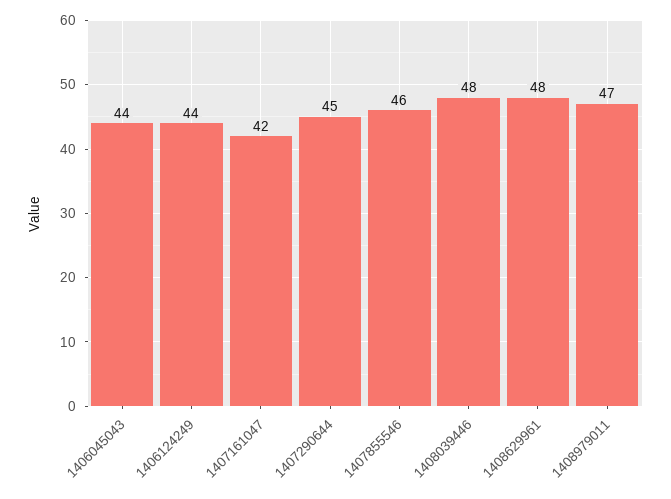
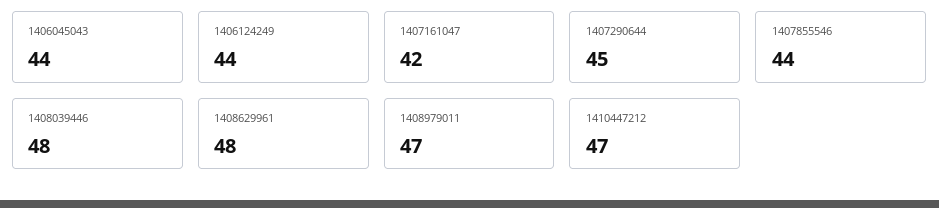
1407855546: 46 -> 44
1410447212: none -> 47

